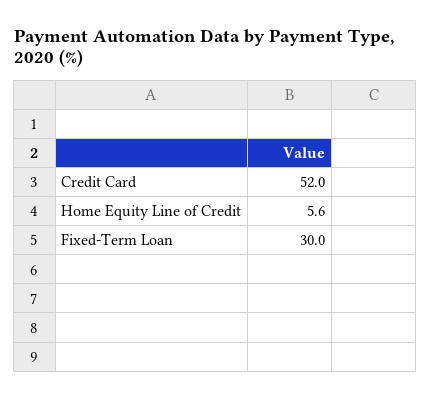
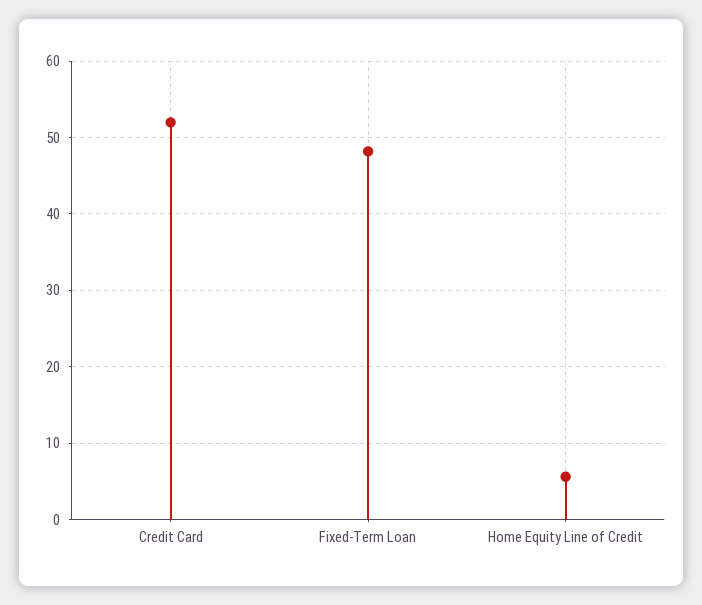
Fixed-Term Loan: 30 -> 48

